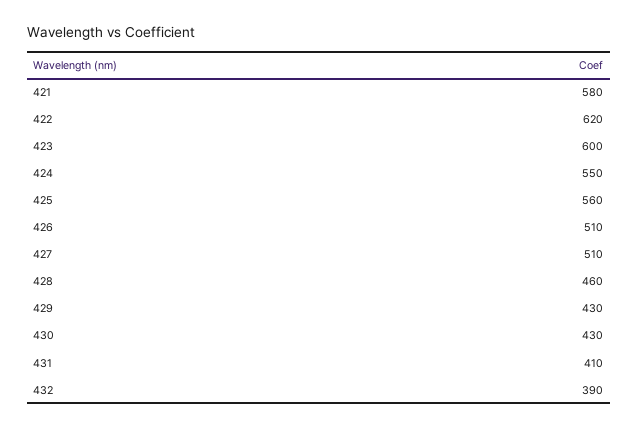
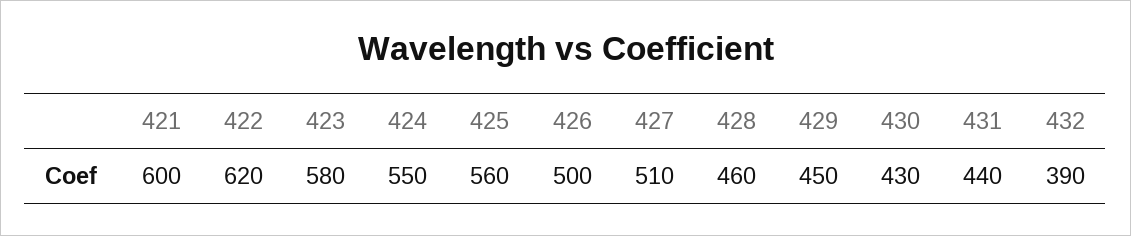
421: 580 -> 600
423: 600 -> 580
426: 510 -> 500
429: 430 -> 450
431: 410 -> 440

